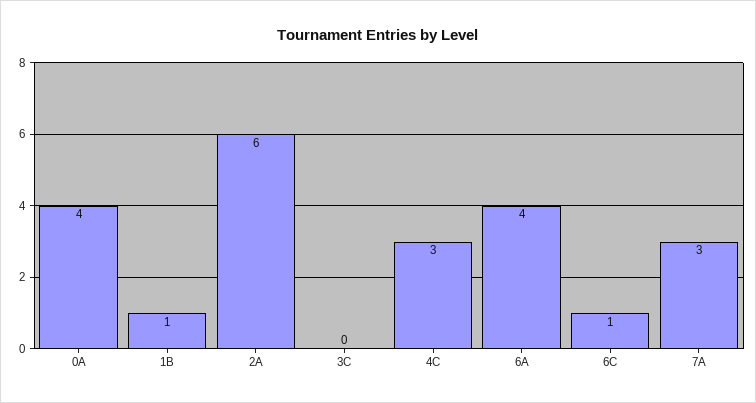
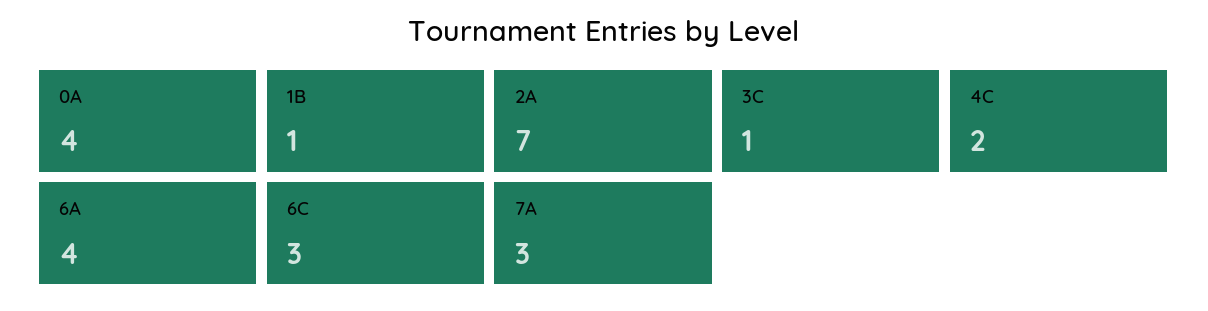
2A: 6 -> 7
3C: 0 -> 1
4C: 3 -> 2
6C: 1 -> 3

